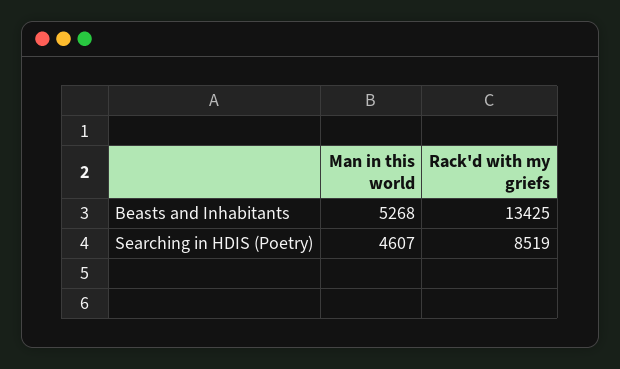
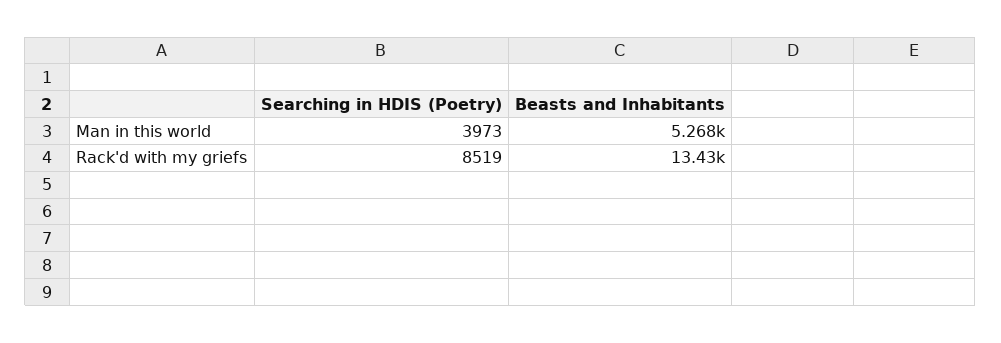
Man in this world, Searching in HDIS (Poetry): 4607 -> 3973

